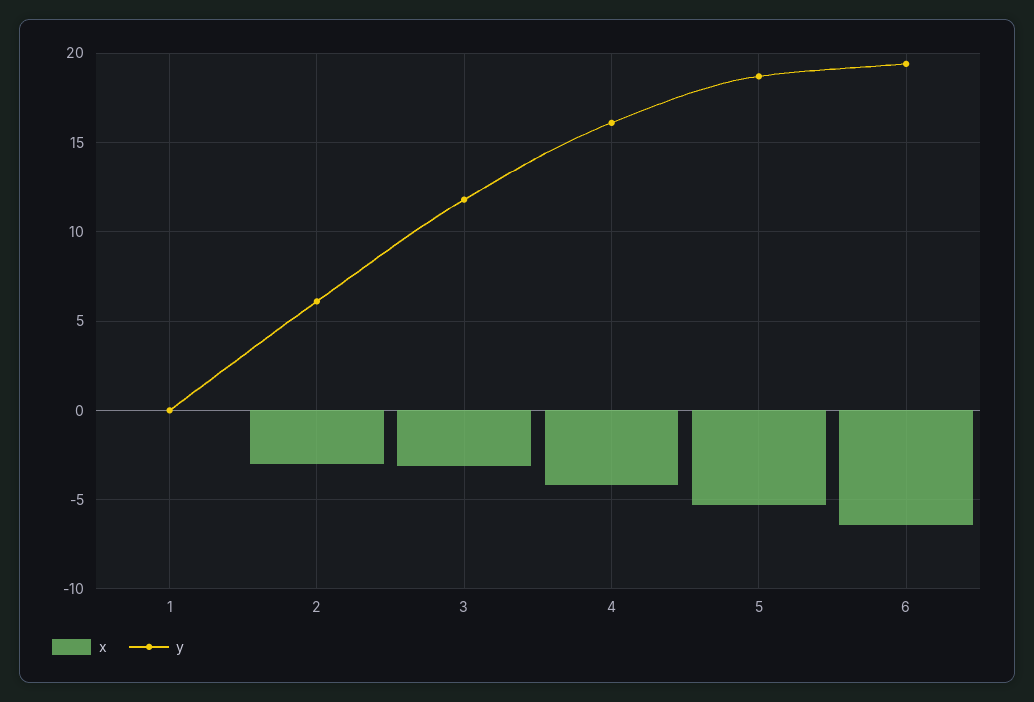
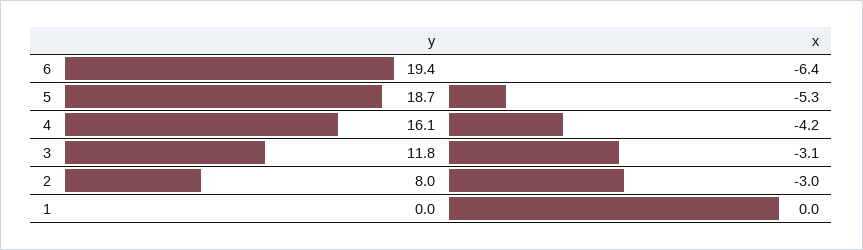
y, 2: 6 -> 8

